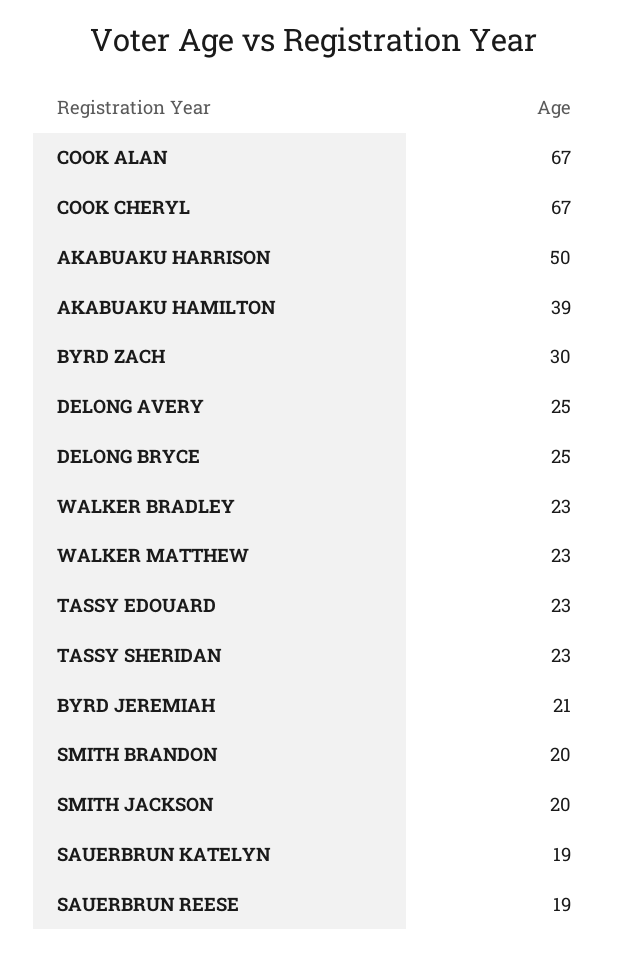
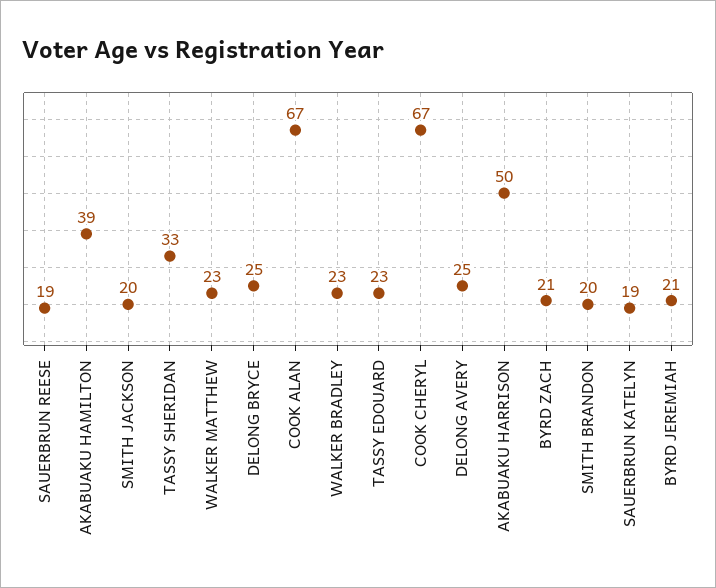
BYRD ZACH: 30 -> 21
TASSY SHERIDAN: 23 -> 33

